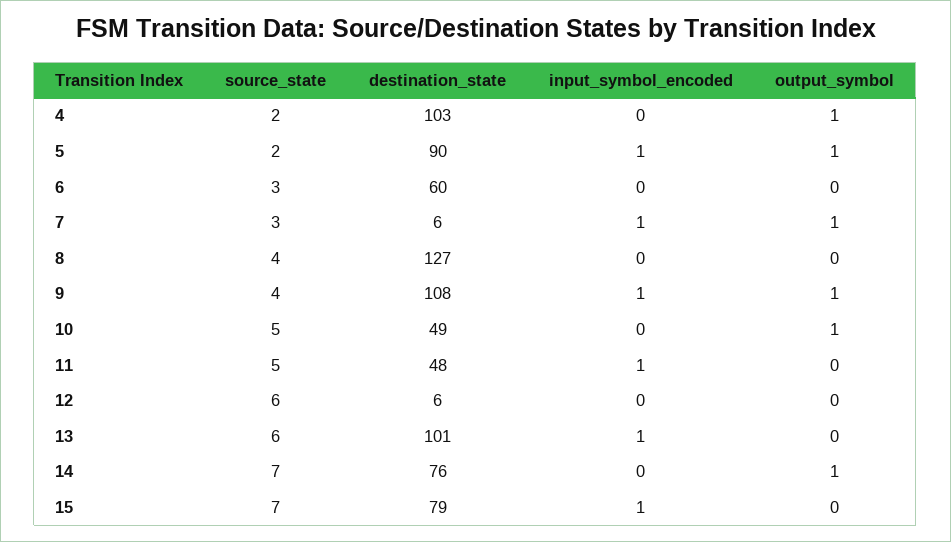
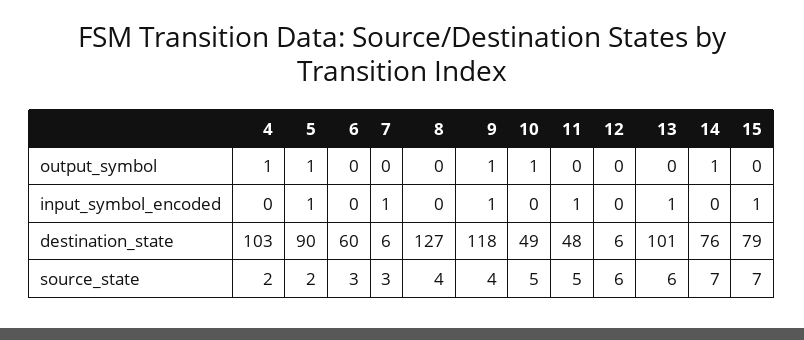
output_symbol, 7: 1 -> 0
destination_state, 9: 108 -> 118

